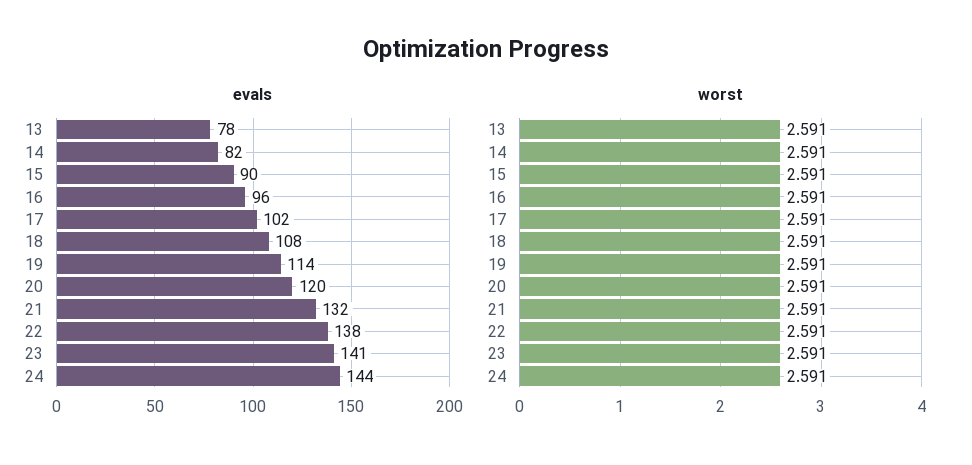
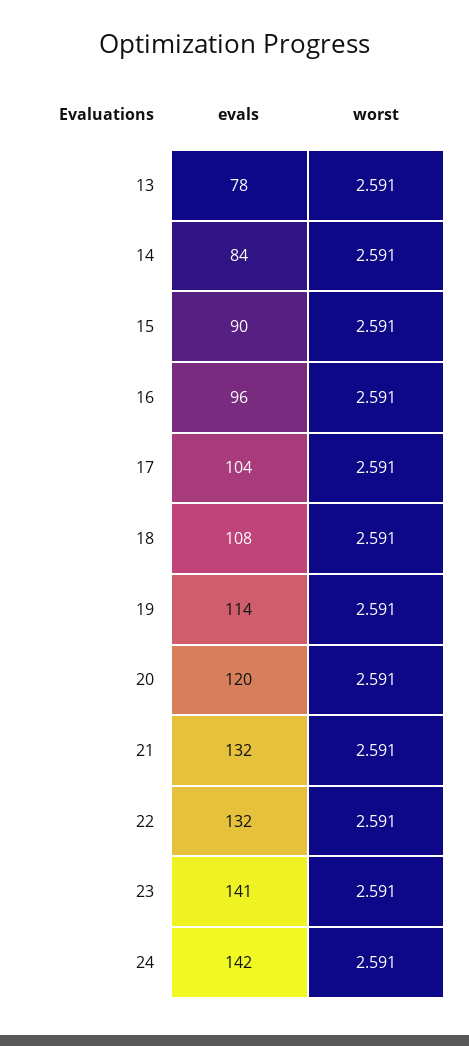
evals, 14: 82 -> 84
evals, 17: 102 -> 104
evals, 22: 138 -> 132
evals, 24: 144 -> 142

